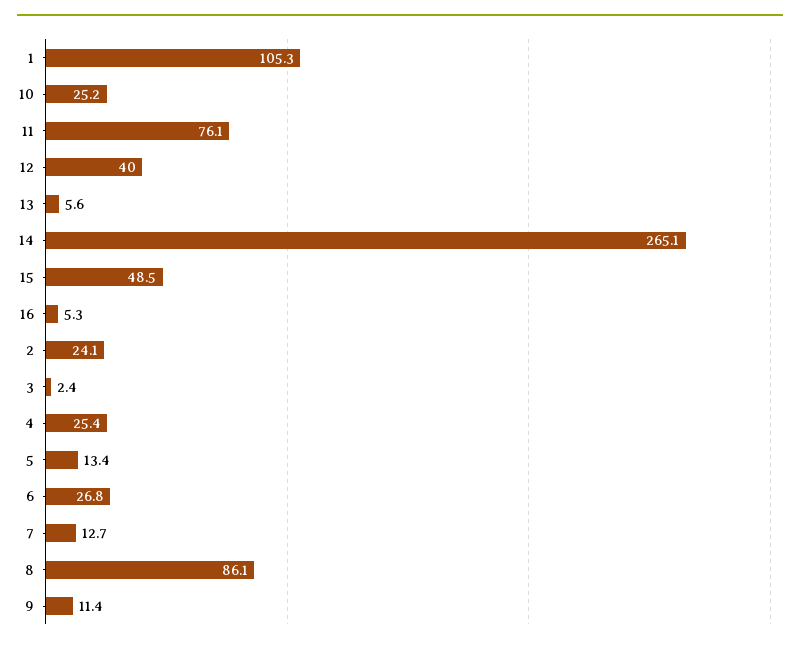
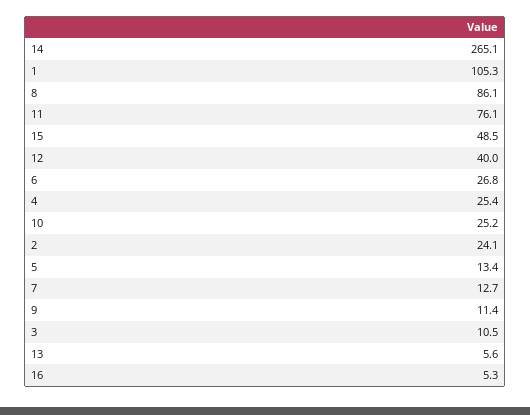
3: 2.4 -> 10.5

